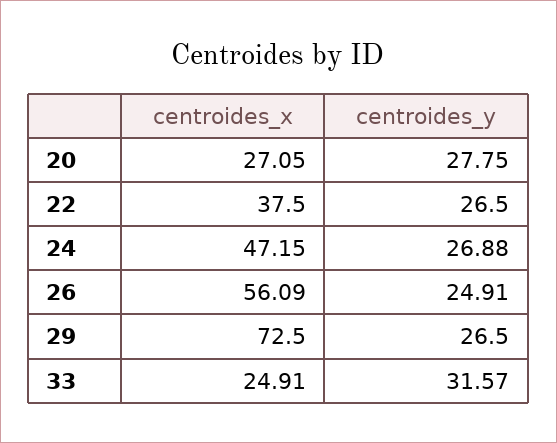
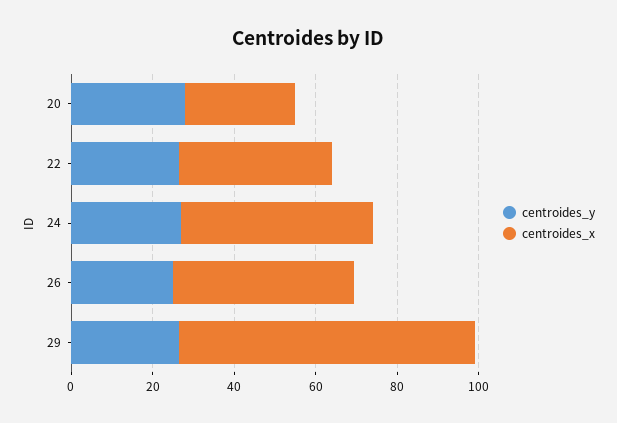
centroides_x, 26: 56.09 -> 45
centroides_x, 33: 24.91 -> none
centroides_y, 33: 31.57 -> none

